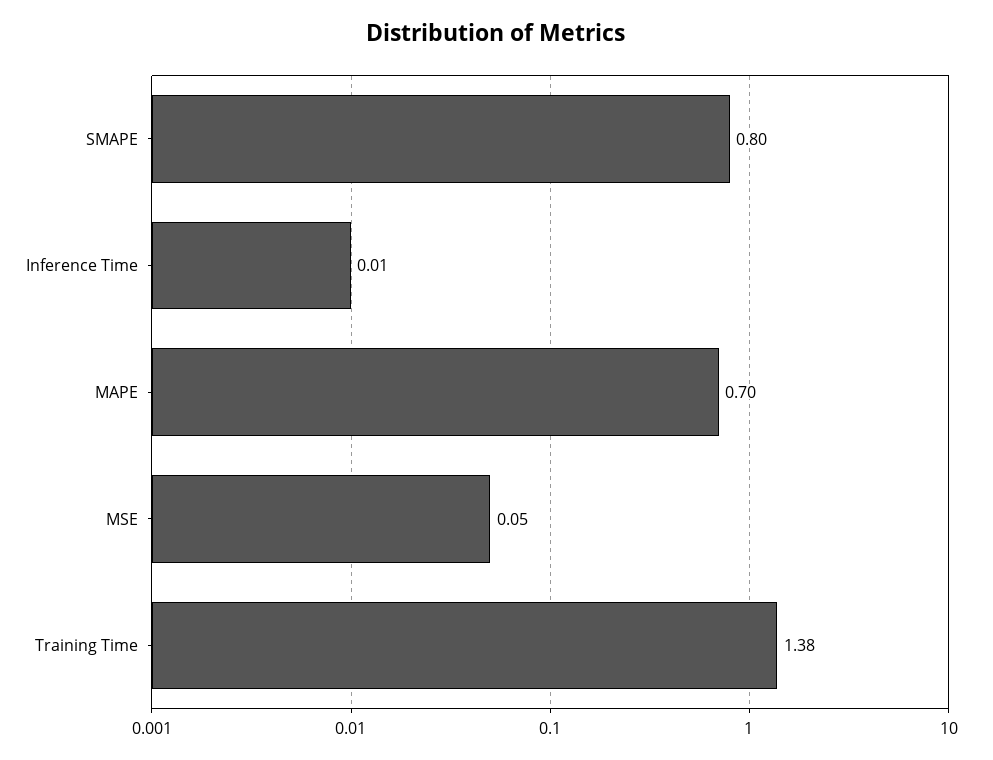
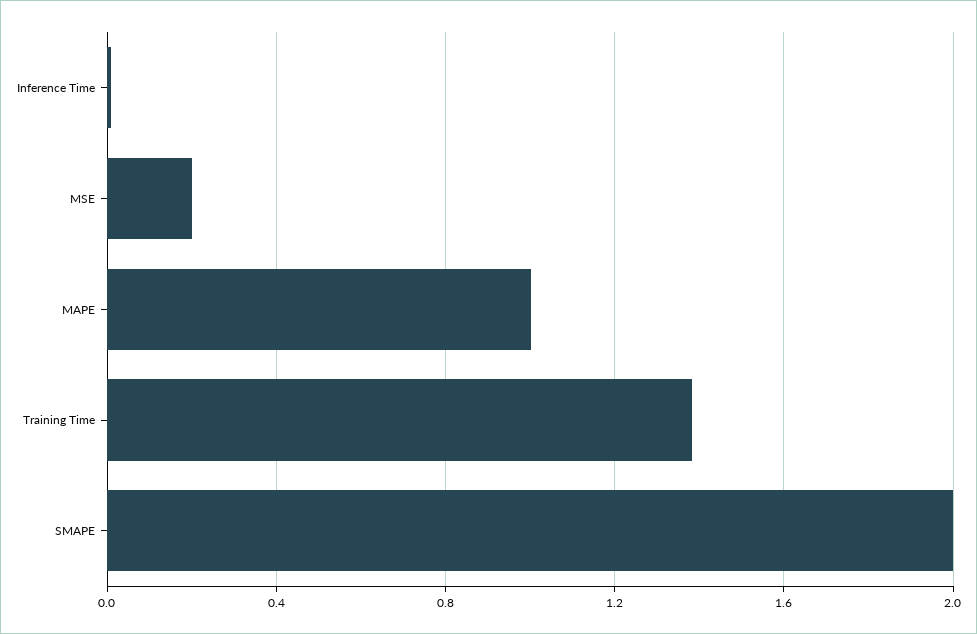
SMAPE: 0.8 -> 2
MAPE: 0.7 -> 1
MSE: 0.05 -> 0.2

